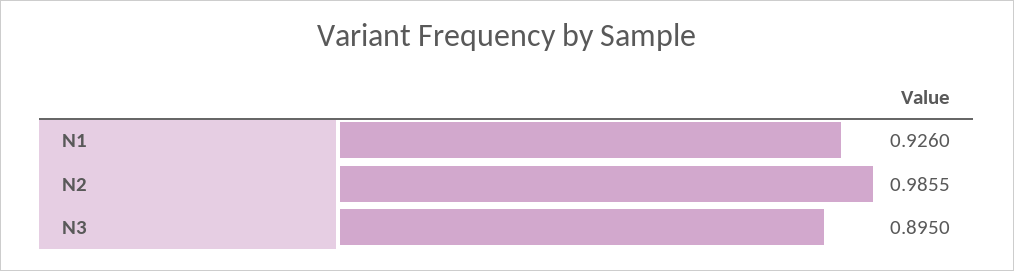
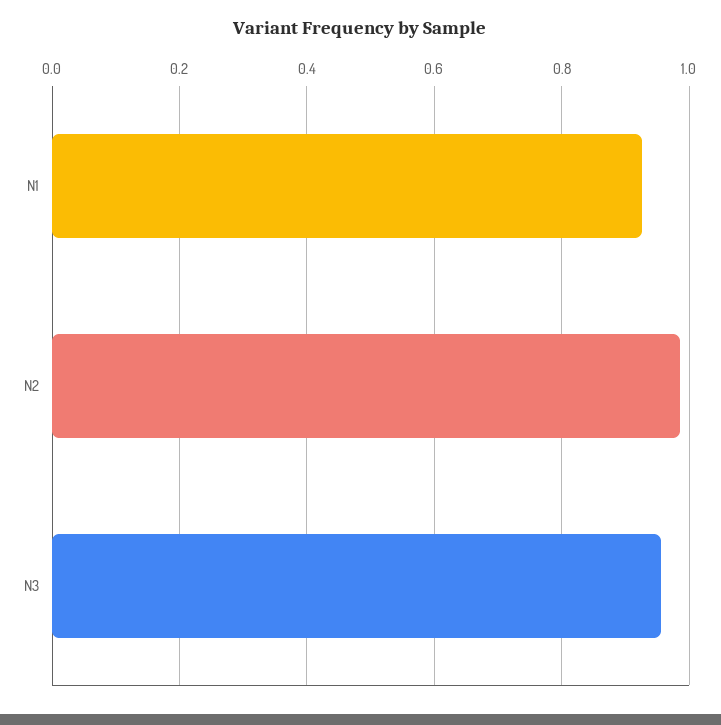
N3: 0.895 -> 0.96

